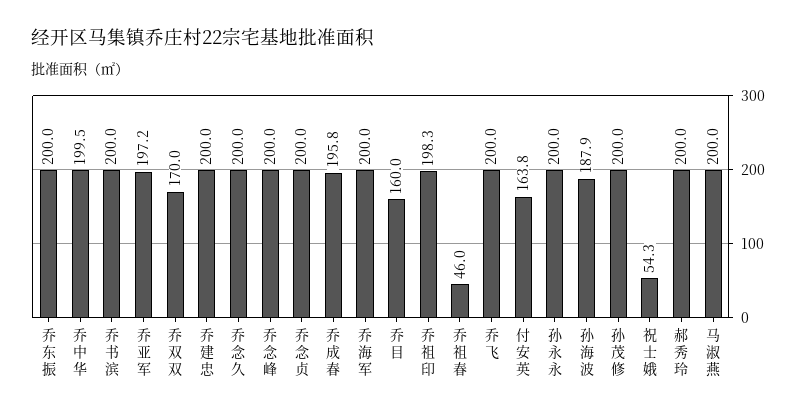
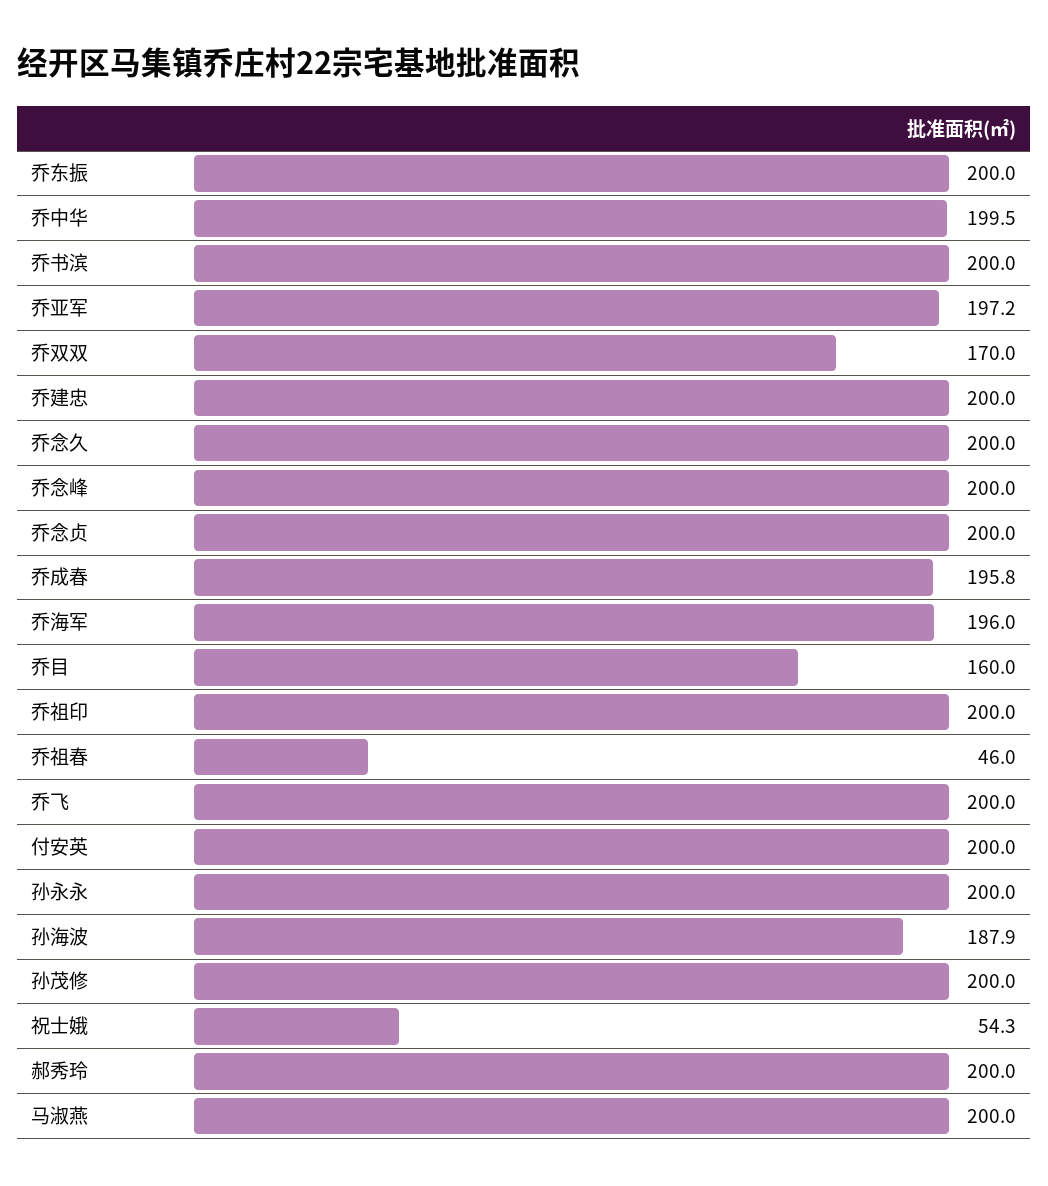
乔海军: 200 -> 196
乔祖印: 198.3 -> 200
付安英: 163.8 -> 200

